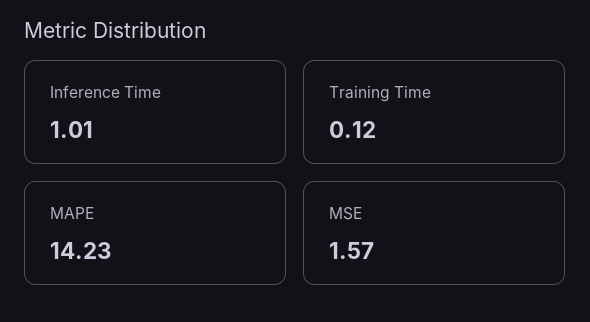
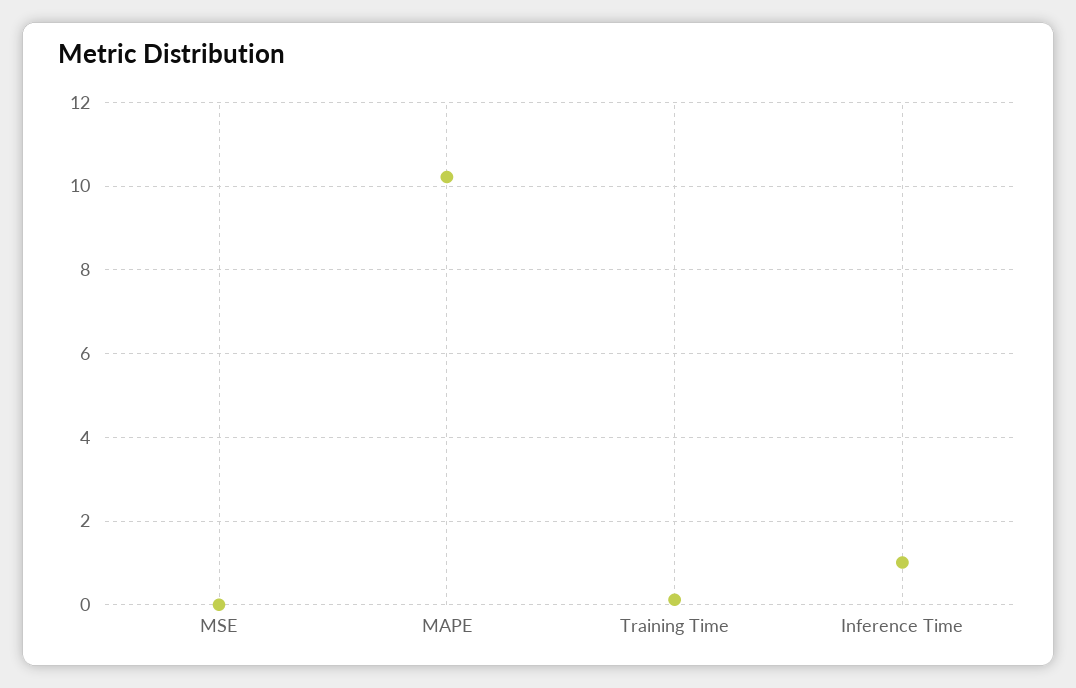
MAPE: 14.23 -> 10.2
MSE: 1.57 -> 0

